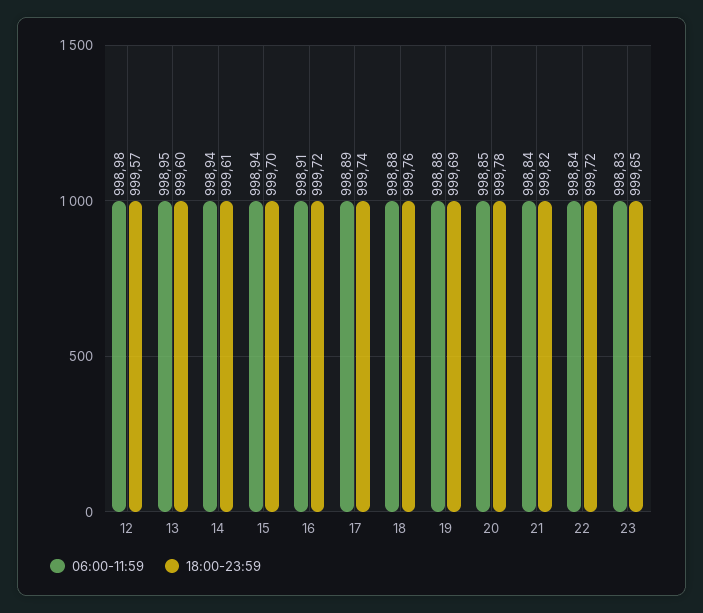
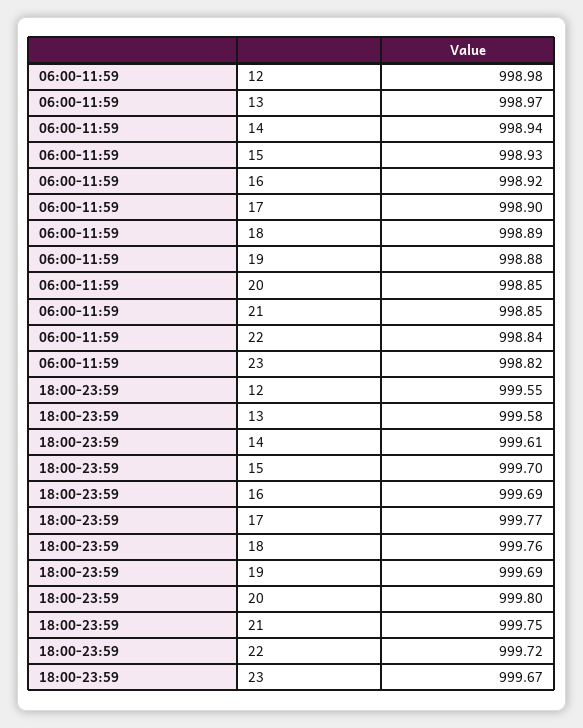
18:00-23:59, 12: 999.57 -> 999.55
06:00-11:59, 13: 998.95 -> 998.97
18:00-23:59, 13: 999.6 -> 999.58
06:00-11:59, 15: 998.94 -> 998.93
06:00-11:59, 16: 998.91 -> 998.92
18:00-23:59, 16: 999.72 -> 999.69
06:00-11:59, 17: 998.89 -> 998.9
18:00-23:59, 17: 999.74 -> 999.77
06:00-11:59, 18: 998.88 -> 998.89
18:00-23:59, 20: 999.78 -> 999.8
06:00-11:59, 21: 998.84 -> 998.85
18:00-23:59, 21: 999.82 -> 999.75
06:00-11:59, 23: 998.83 -> 998.82
18:00-23:59, 23: 999.65 -> 999.67

